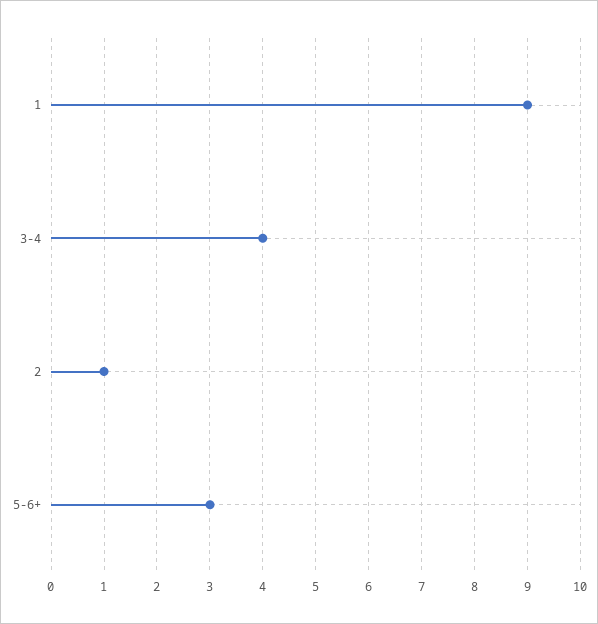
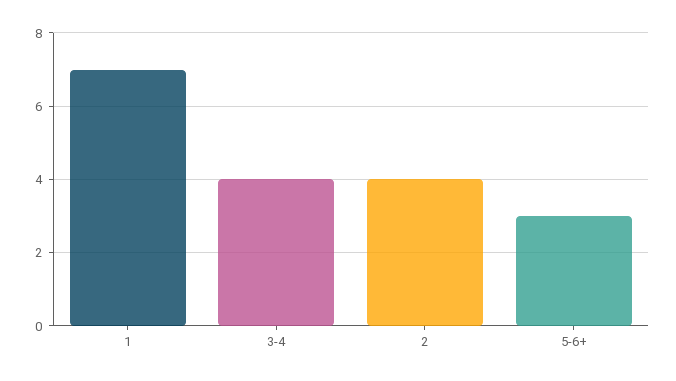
1: 9 -> 7
2: 1 -> 4

